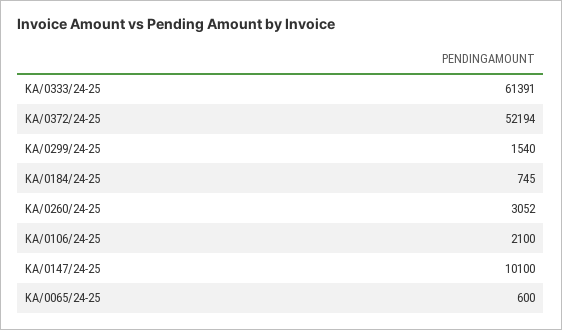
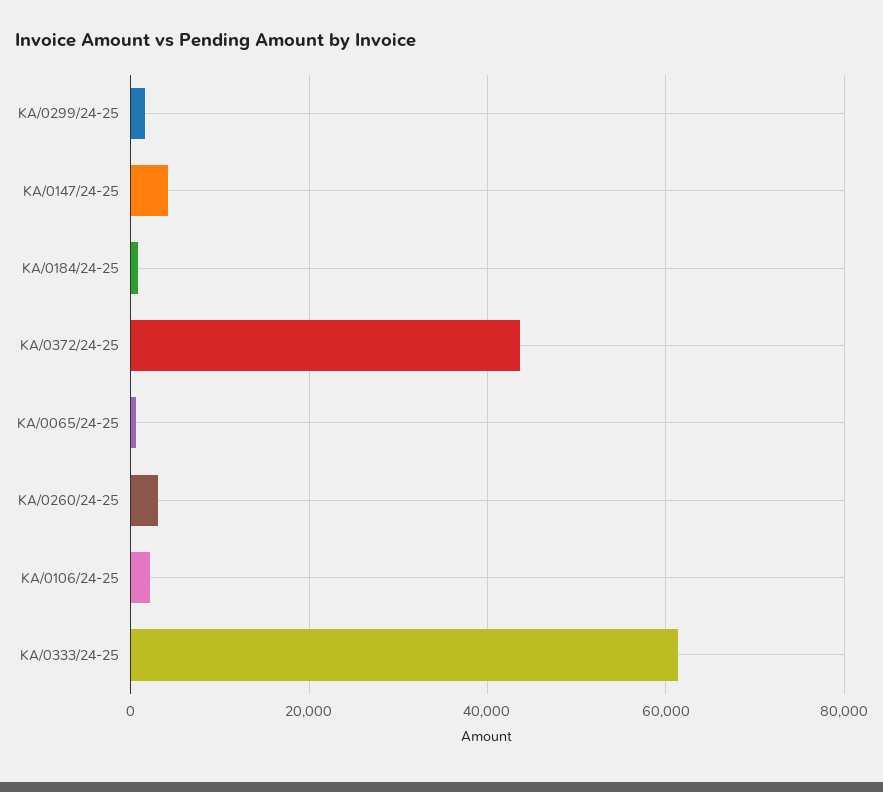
KA/0372/24-25: 52194 -> 44000
KA/0147/24-25: 10100 -> 4000

